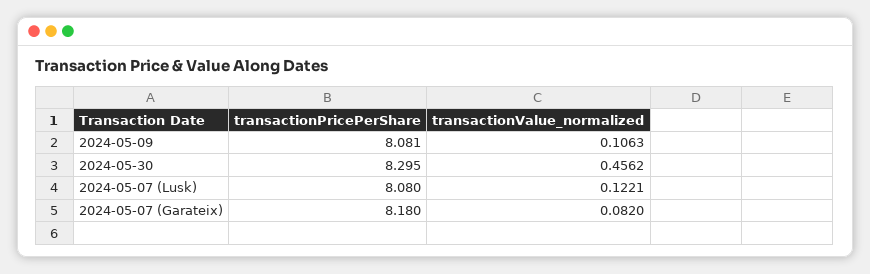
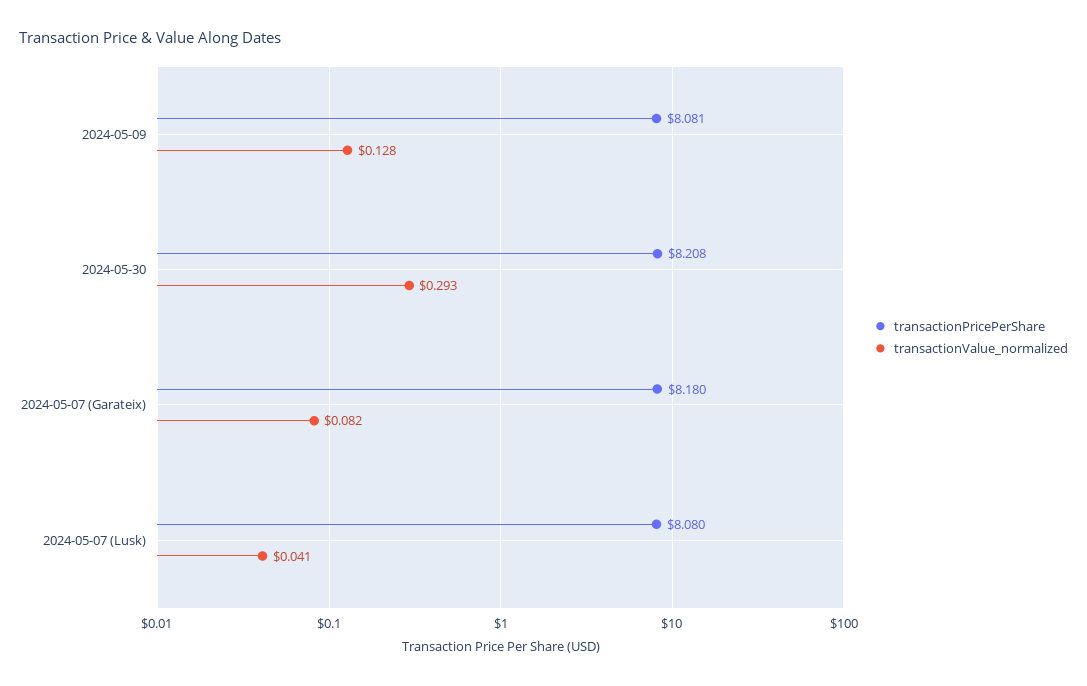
transactionValue_normalized, 2024-05-09: 0.1063 -> 0.128
transactionPricePerShare, 2024-05-30: 8.295 -> 8.208
transactionValue_normalized, 2024-05-30: 0.4562 -> 0.293
transactionValue_normalized, 2024-05-07 (Lusk): 0.1221 -> 0.041

